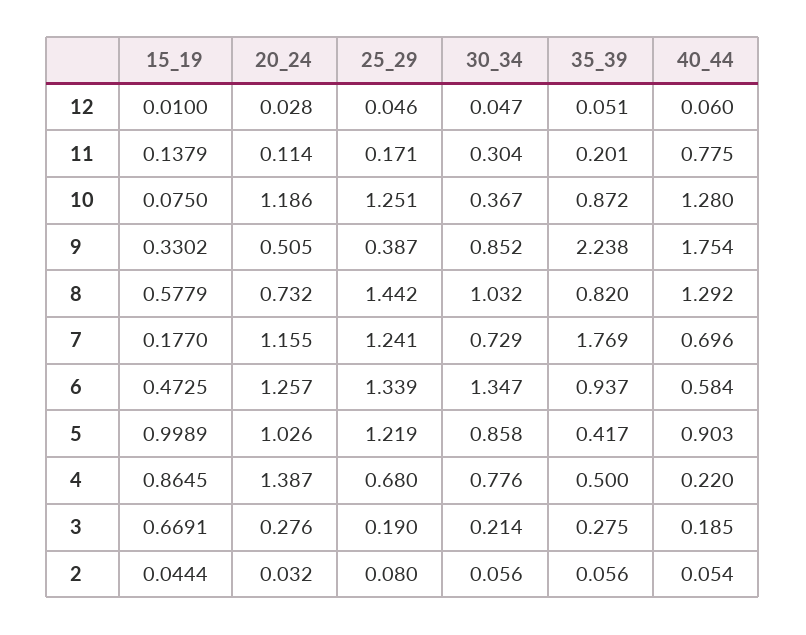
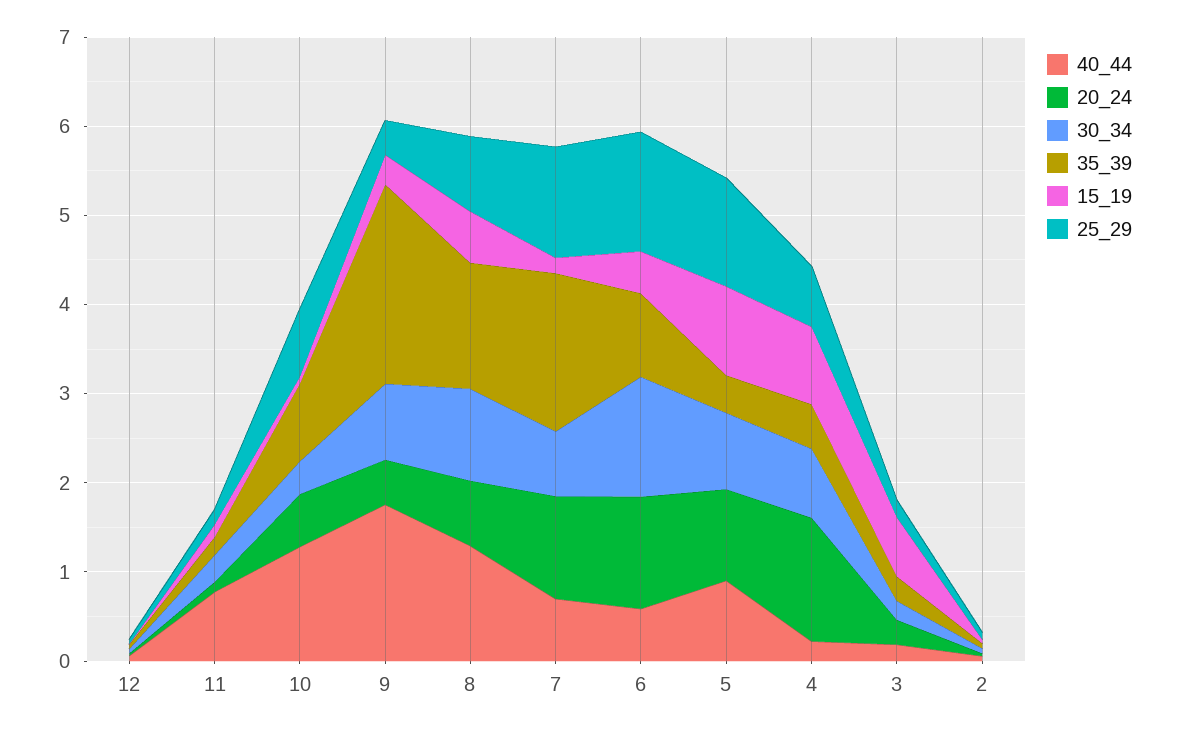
20_24, 10: 1.186 -> 0.6
25_29, 10: 1.251 -> 0.8
25_29, 8: 1.442 -> 0.8
35_39, 8: 0.82 -> 1.4

